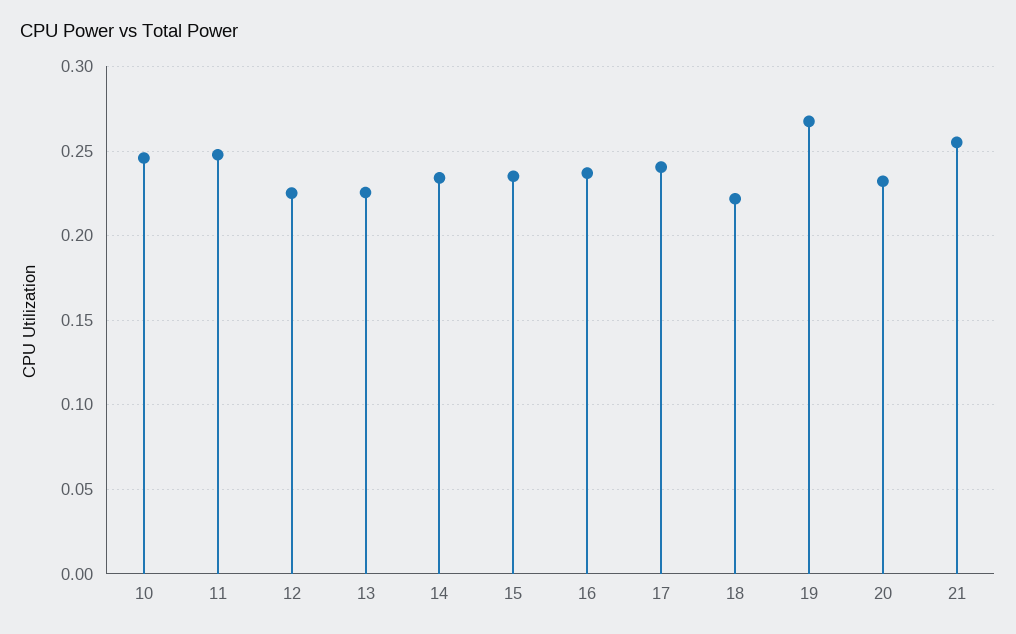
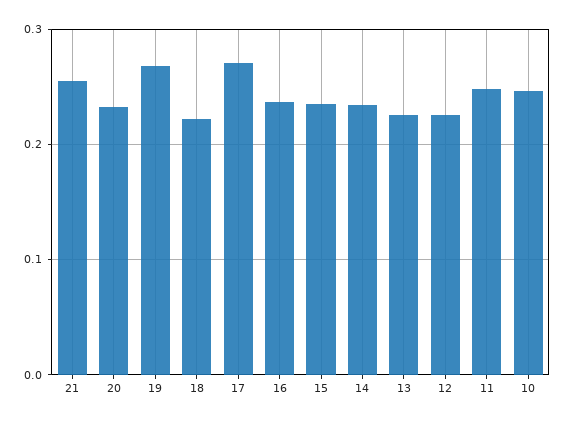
17: 0.24 -> 0.27

